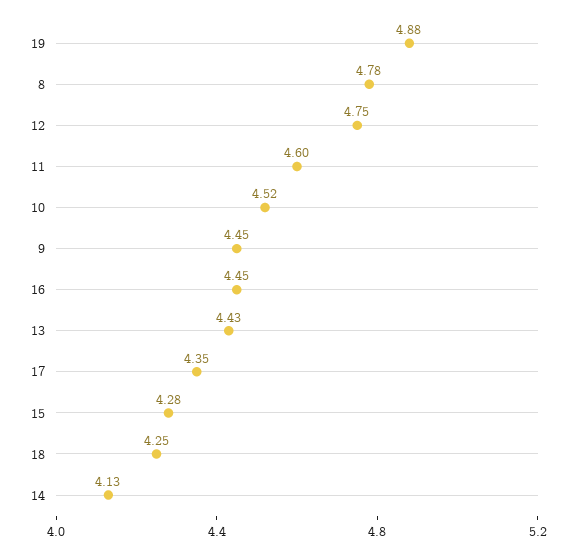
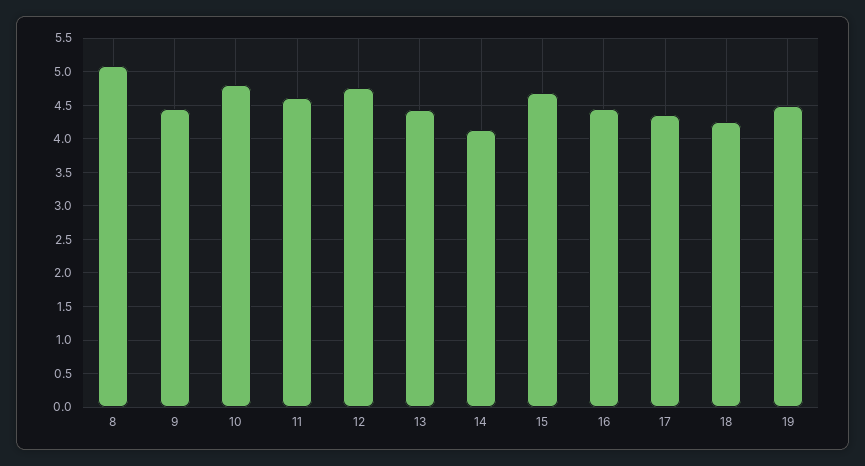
19: 4.88 -> 4.5
8: 4.78 -> 5.1
10: 4.52 -> 4.8
15: 4.28 -> 4.7

